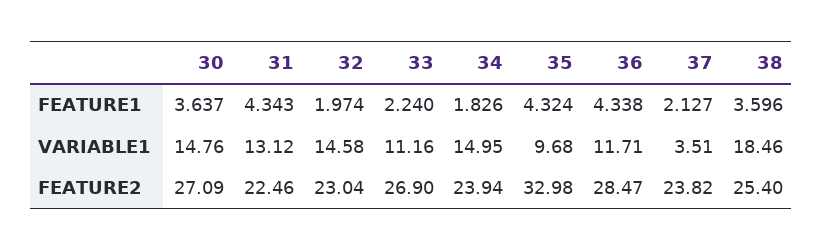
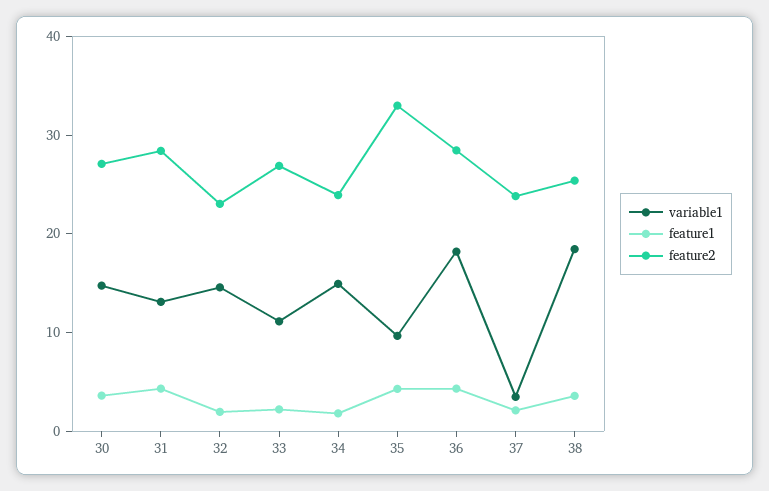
VARIABLE1, 36: 11.71 -> 18
FEATURE2, 31: 22.46 -> 28

